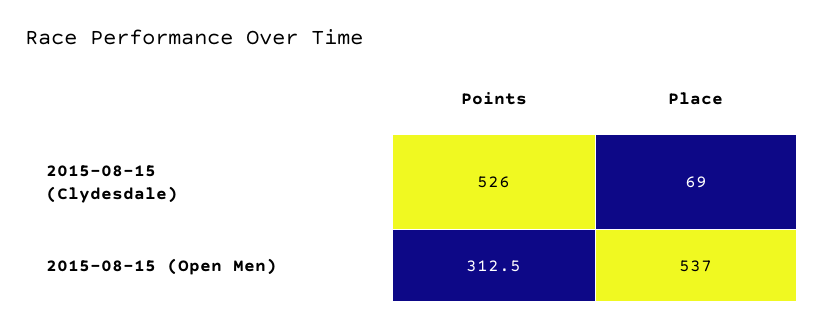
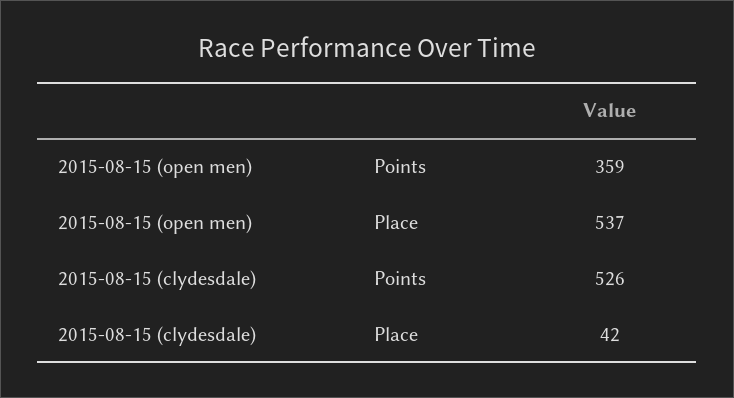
Place, 2015-08-15 (Clydesdale): 69 -> 42
Points, 2015-08-15 (Open Men): 312.5 -> 359

